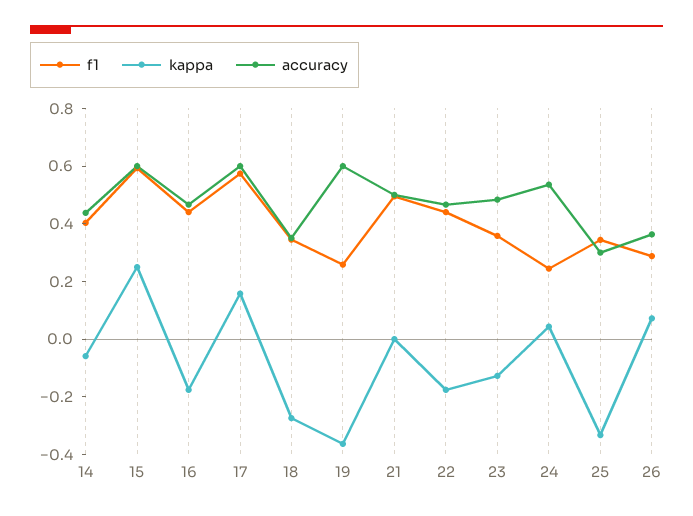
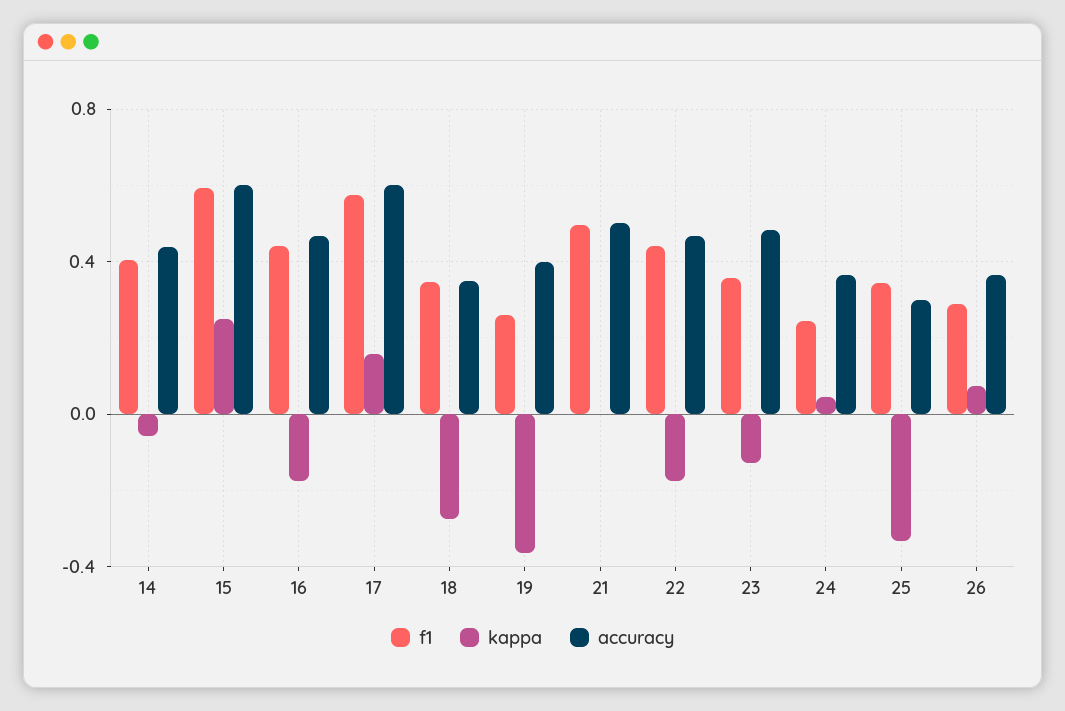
accuracy, 19: 0.6 -> 0.4
accuracy, 24: 0.55 -> 0.35

